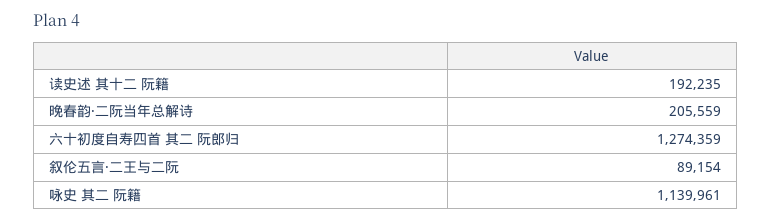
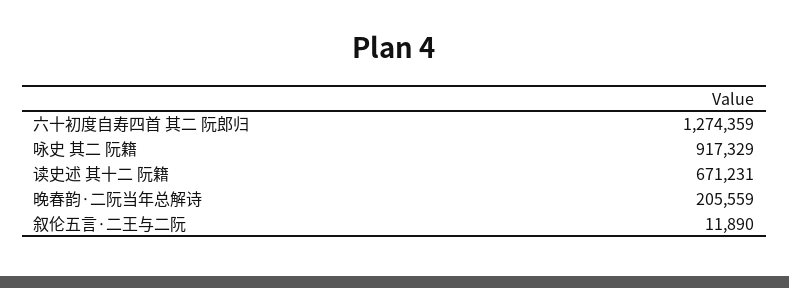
读史述 其十二 阮籍: 192235 -> 671231
叙伦五言·二王与二阮: 89154 -> 11890
咏史 其二 阮籍: 1139961 -> 917329

